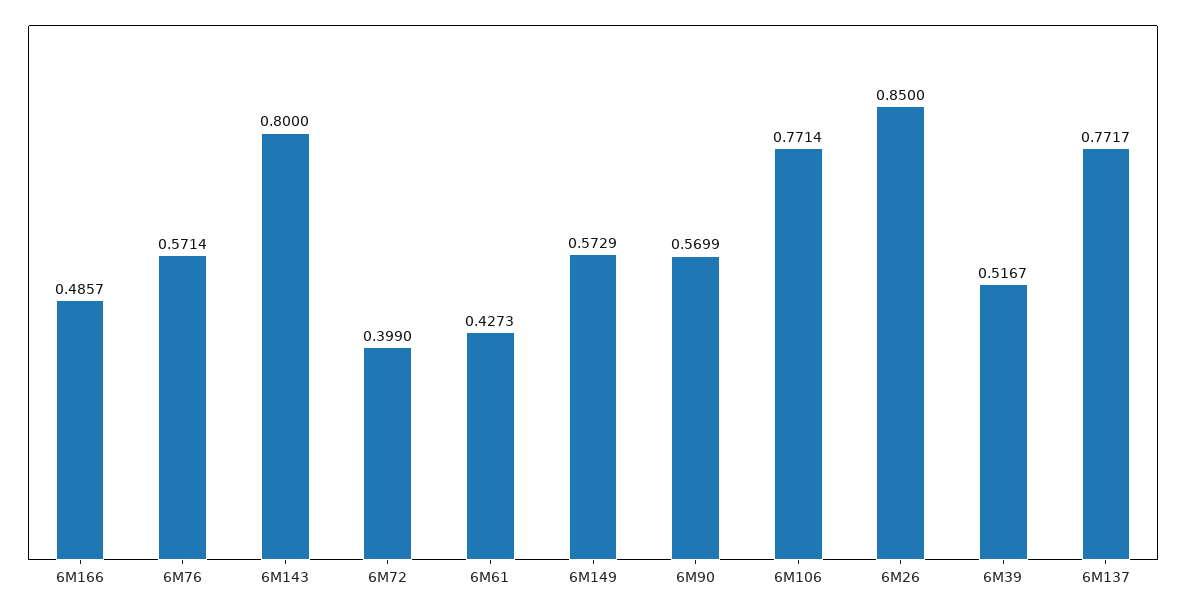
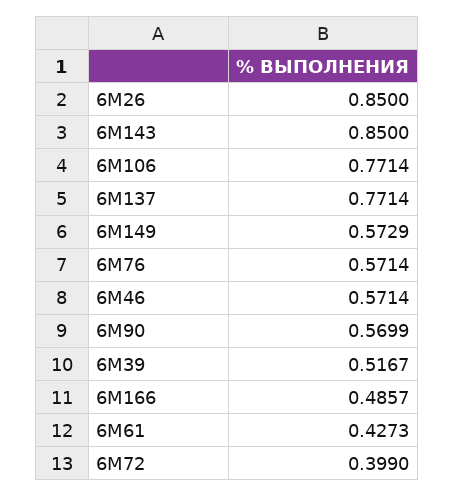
6М143: 0.8 -> 0.85
6М137: 0.7717 -> 0.7714
6М46: none -> 0.5714

